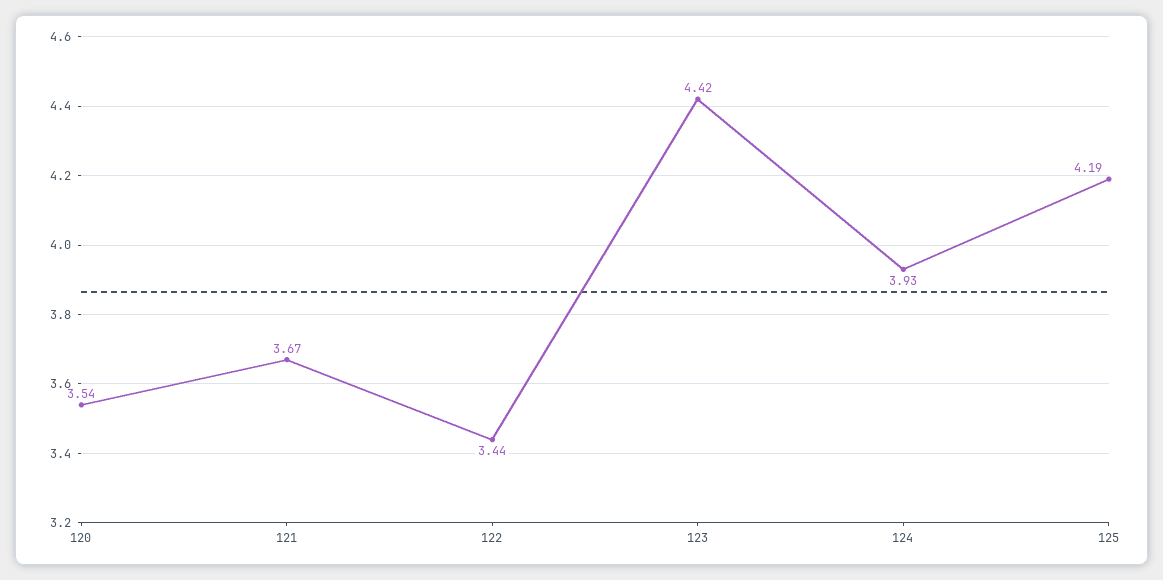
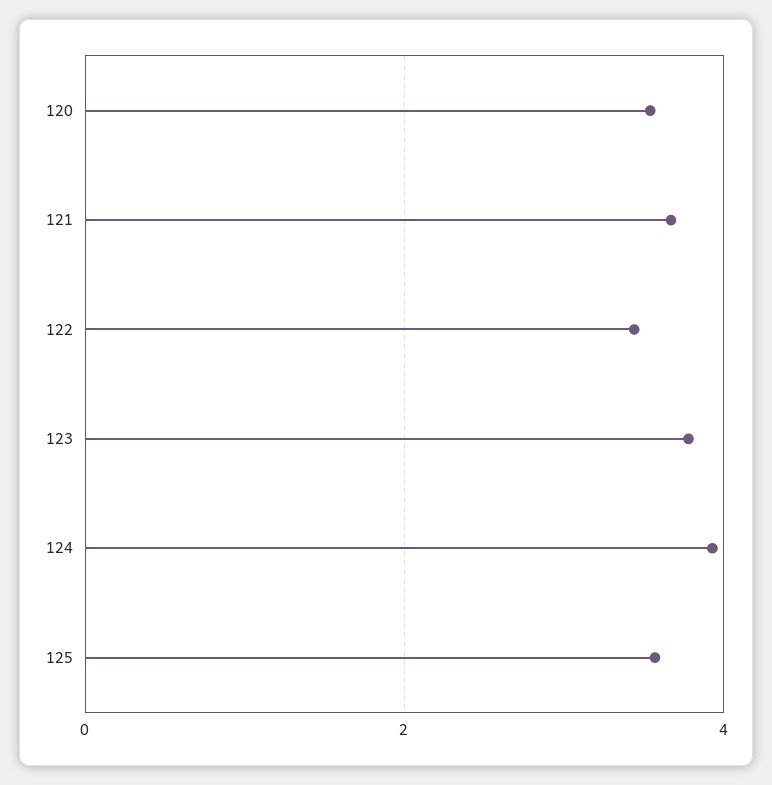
123: 4.42 -> 3.8
125: 4.19 -> 3.6

